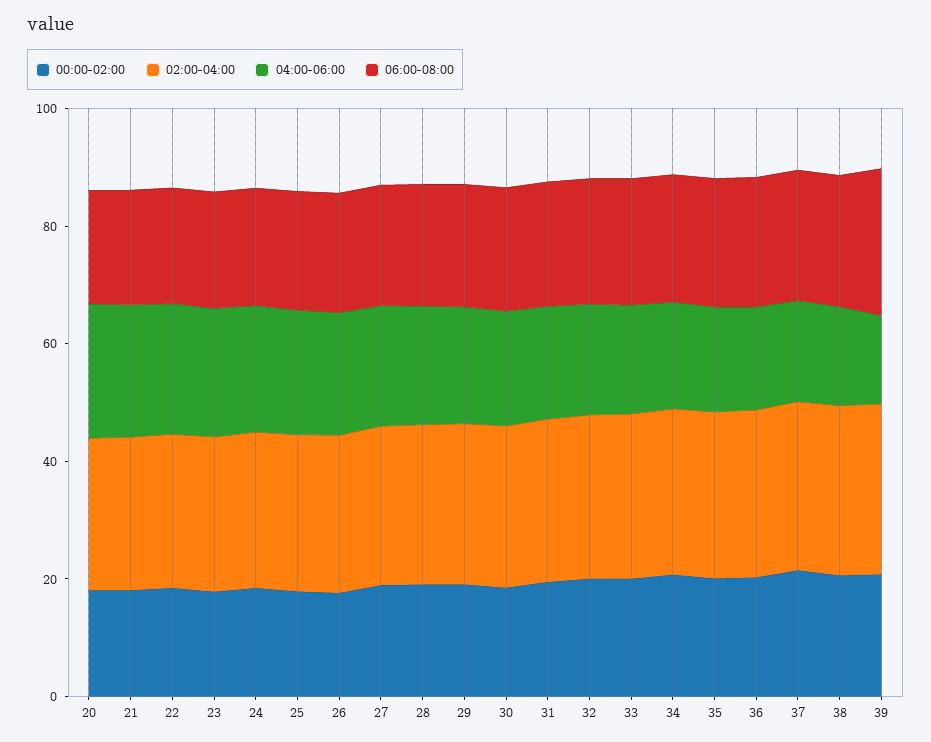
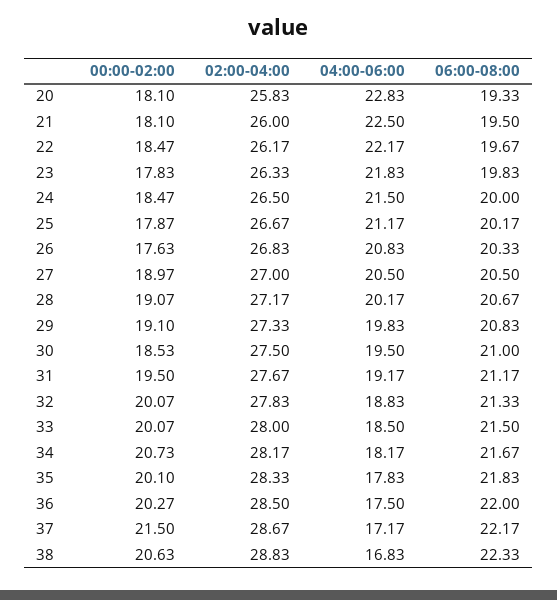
00:00-02:00, 39: 20 -> none
02:00-04:00, 39: 30 -> none
04:00-06:00, 39: 15 -> none
06:00-08:00, 39: 25 -> none

